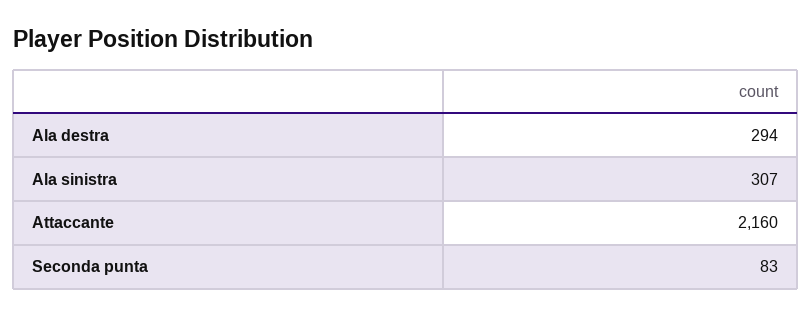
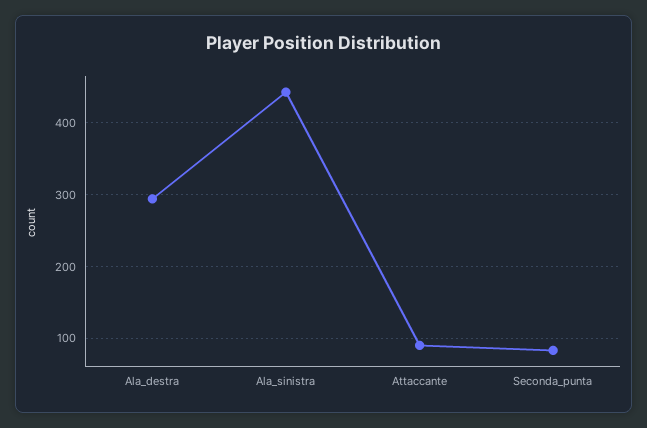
Ala sinistra: 307 -> 440
Attaccante: 2160 -> 90

